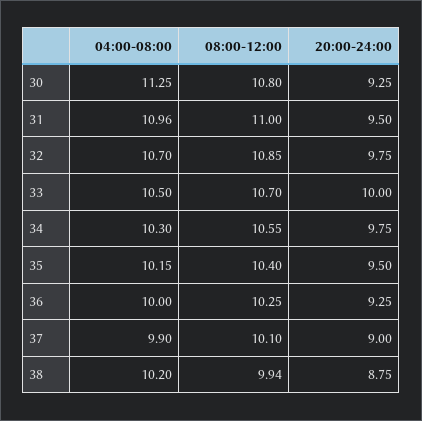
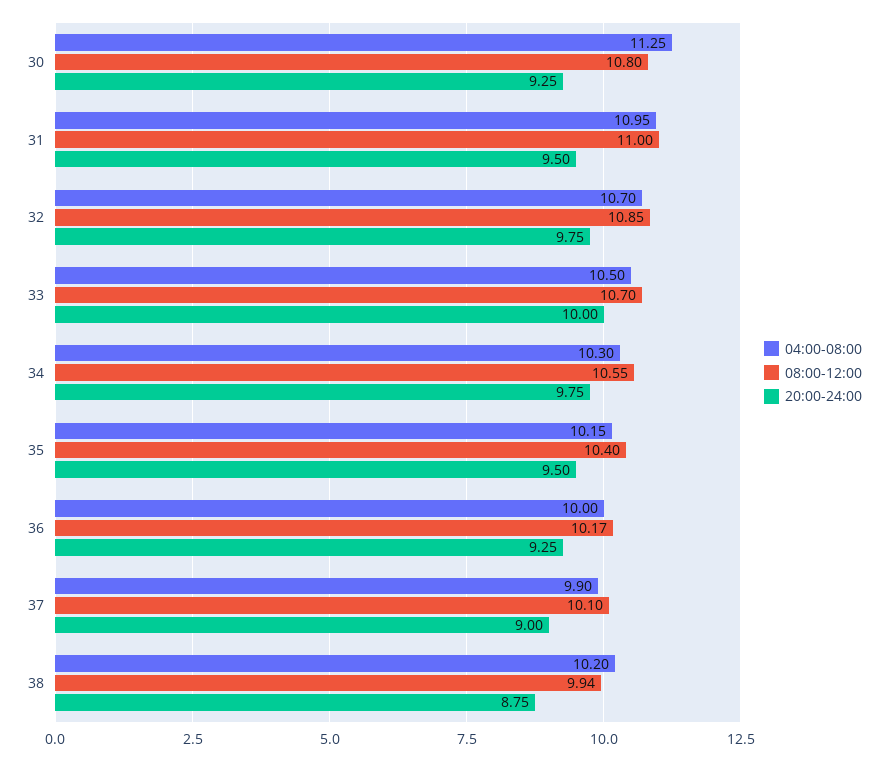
04:00-08:00, 31: 10.96 -> 10.95
08:00-12:00, 36: 10.25 -> 10.17

